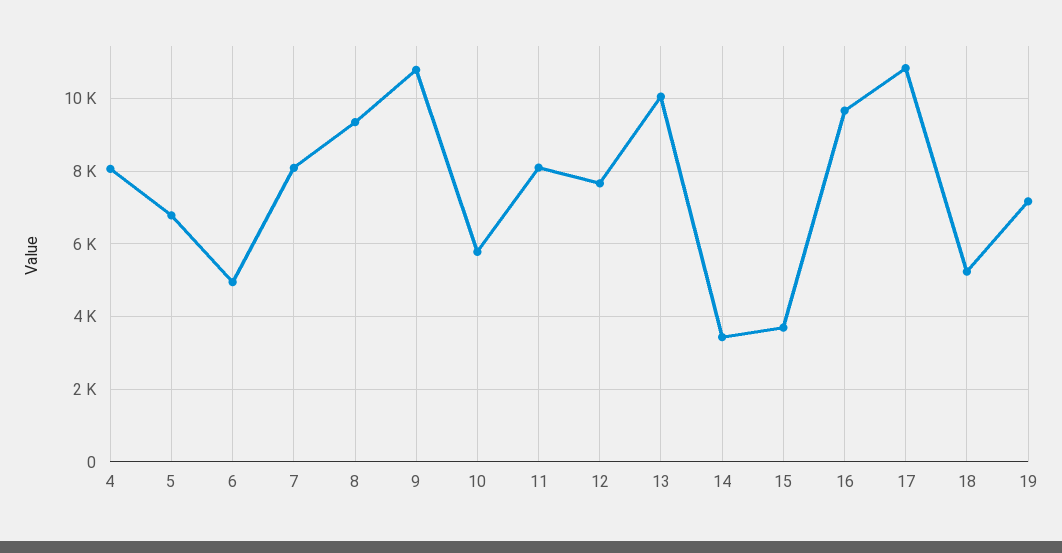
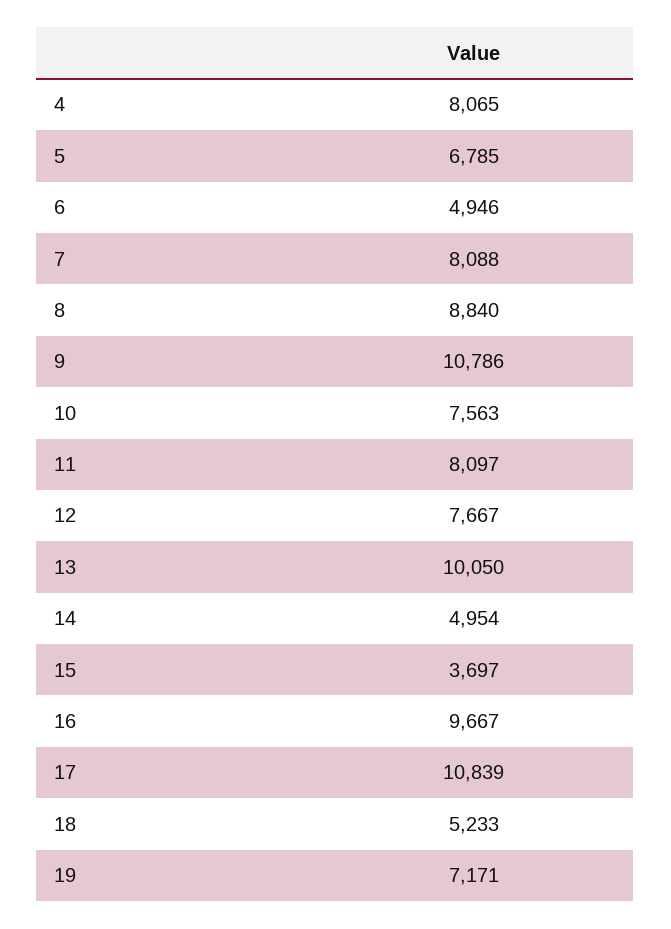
8: 9400 -> 8840
10: 5800 -> 7563
14: 3400 -> 4954

